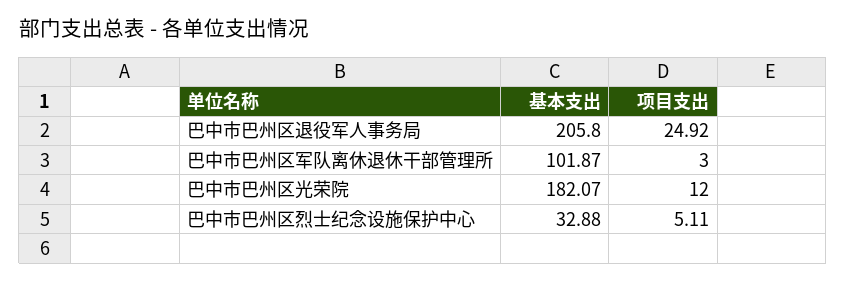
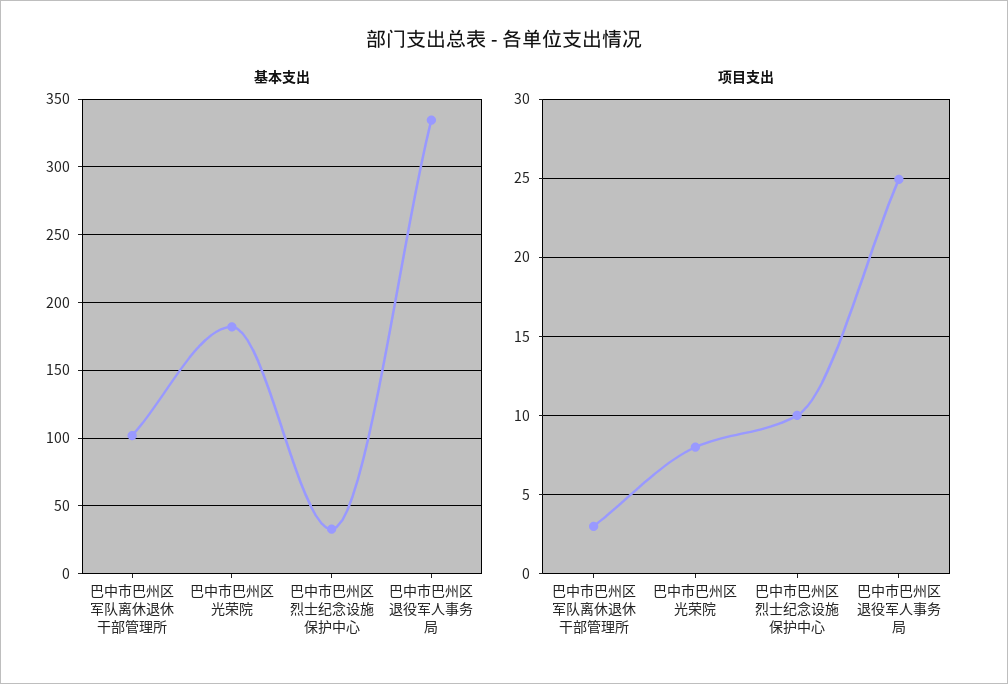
基本支出, 巴中市巴州区退役军人事务局: 205.8 -> 335
项目支出, 巴中市巴州区光荣院: 12 -> 8
项目支出, 巴中市巴州区烈士纪念设施保护中心: 5.11 -> 10

